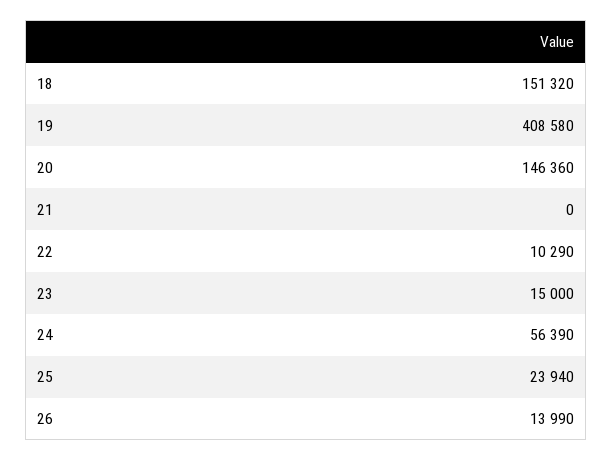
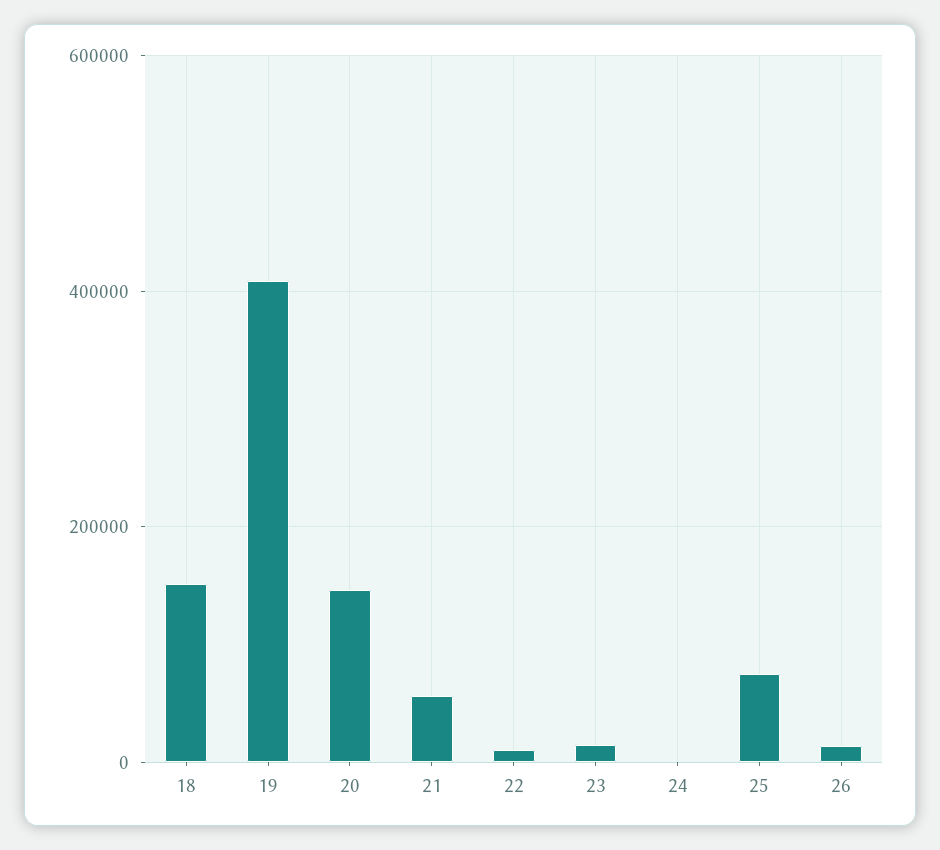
21: 0 -> 60000
24: 56390 -> 0
25: 23940 -> 80000

